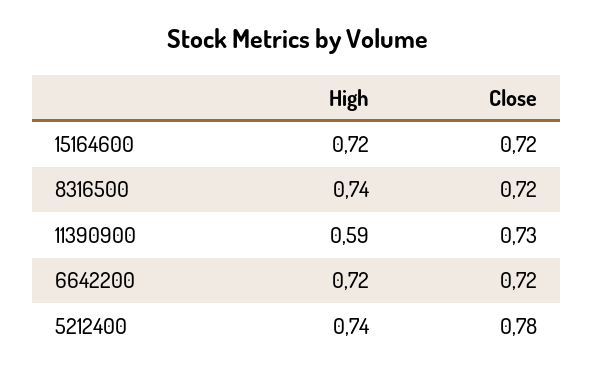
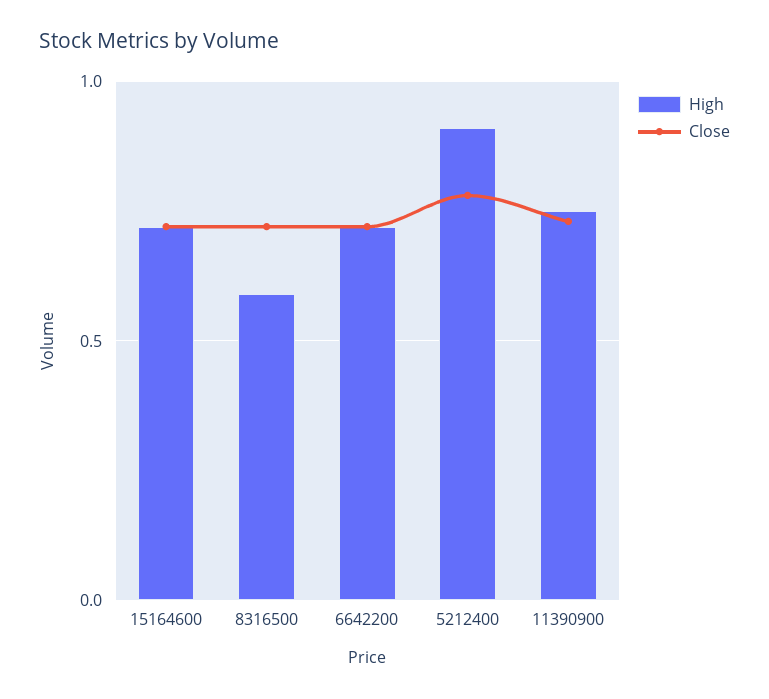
High, 8316500: 0.74 -> 0.6
High, 11390900: 0.59 -> 0.75
High, 5212400: 0.74 -> 0.9

